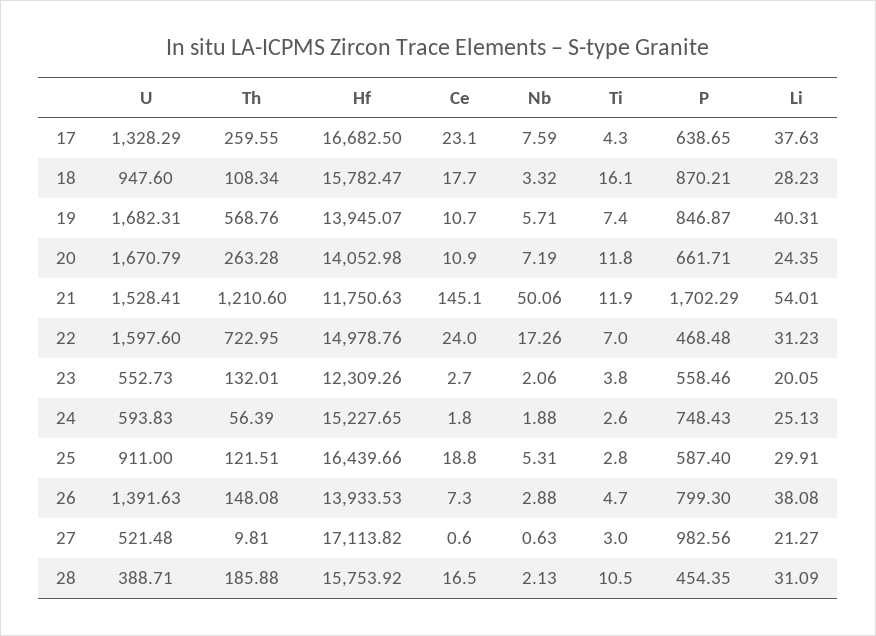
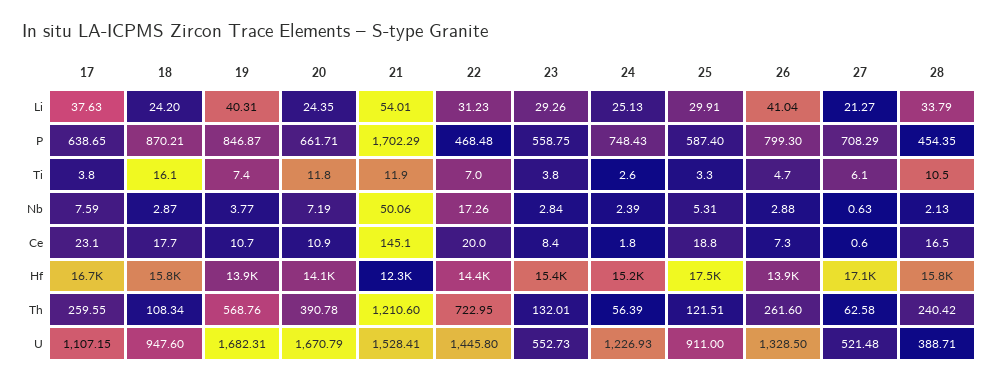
U, 17: 1328.29 -> 1107.15
Ti, 17: 4.3 -> 3.8
Nb, 18: 3.32 -> 2.87
Li, 18: 28.23 -> 24.2
Nb, 19: 5.71 -> 3.77
Th, 20: 263.28 -> 390.78
Hf, 21: 11750.63 -> 12300
U, 22: 1597.6 -> 1445.8
Hf, 22: 14978.76 -> 14400
Ce, 22: 24 -> 20
Hf, 23: 12309.26 -> 15400
Ce, 23: 2.7 -> 8.4
Nb, 23: 2.06 -> 2.84
P, 23: 558.46 -> 558.75
Li, 23: 20.05 -> 29.26
U, 24: 593.83 -> 1226.93
Nb, 24: 1.88 -> 2.39
Hf, 25: 16439.66 -> 17500
Ti, 25: 2.8 -> 3.3
U, 26: 1391.63 -> 1328.5
Th, 26: 148.08 -> 261.6
Li, 26: 38.08 -> 41.04
Th, 27: 9.81 -> 62.58
Ti, 27: 3 -> 6.1
P, 27: 982.56 -> 708.29
Th, 28: 185.88 -> 240.42
Li, 28: 31.09 -> 33.79

